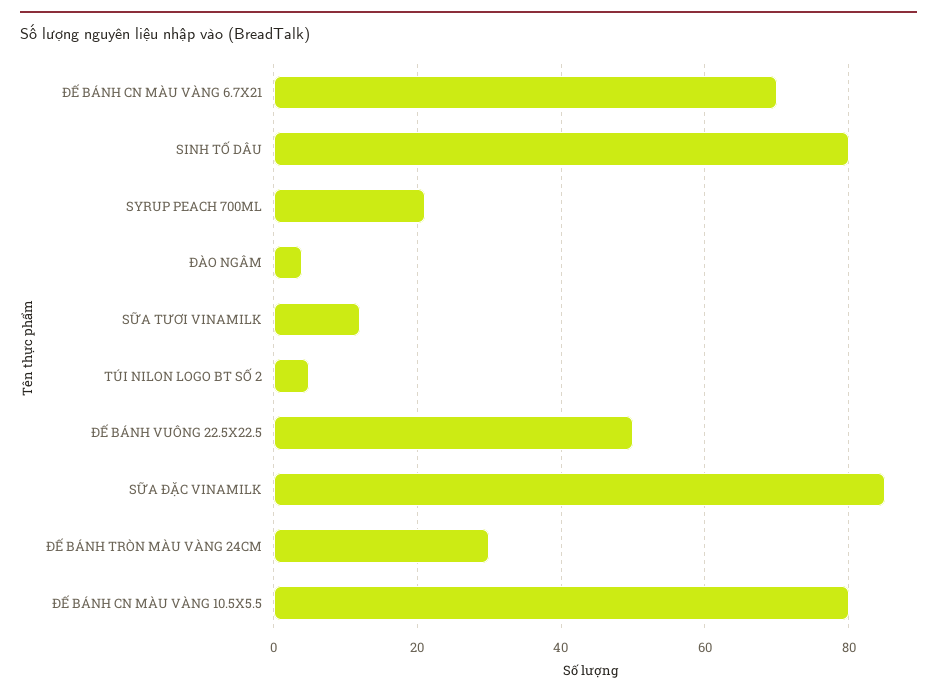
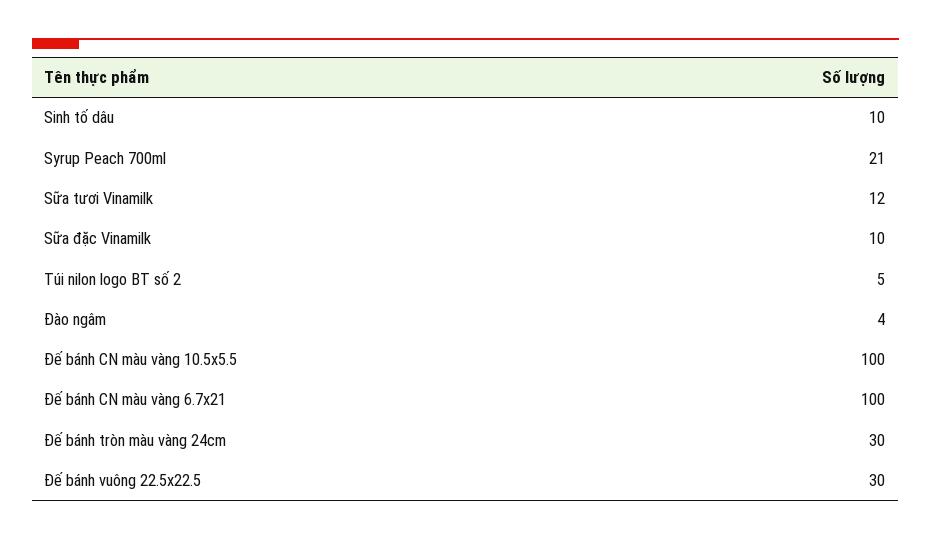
ĐẾ BÁNH CN MÀU VÀNG 6.7X21: 70 -> 100
SINH TỐ DÂU: 80 -> 10
ĐẾ BÁNH VUÔNG 22.5X22.5: 50 -> 30
SỮA ĐẶC VINAMILK: 85 -> 10
ĐẾ BÁNH CN MÀU VÀNG 10.5X5.5: 80 -> 100

